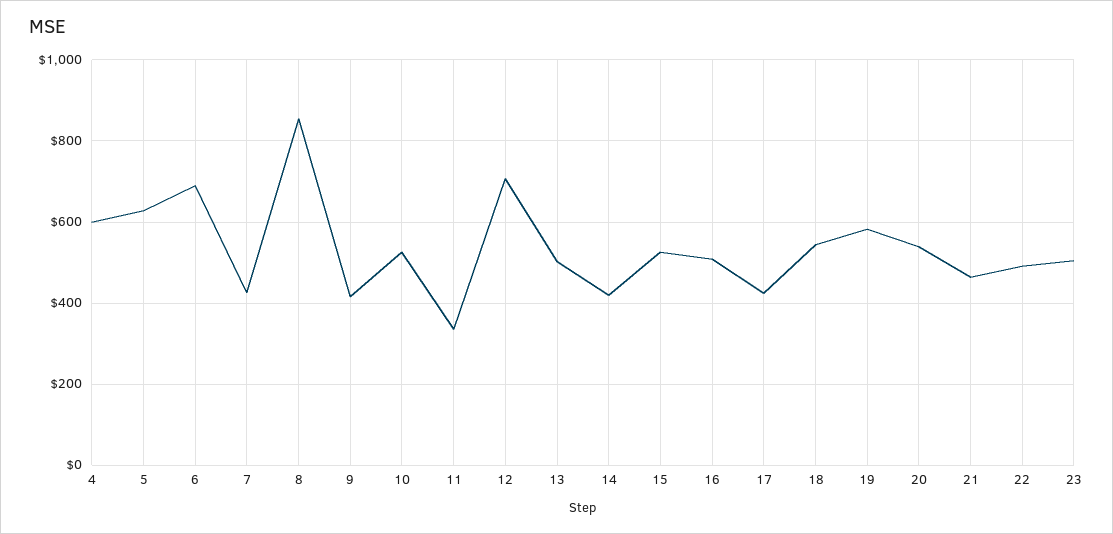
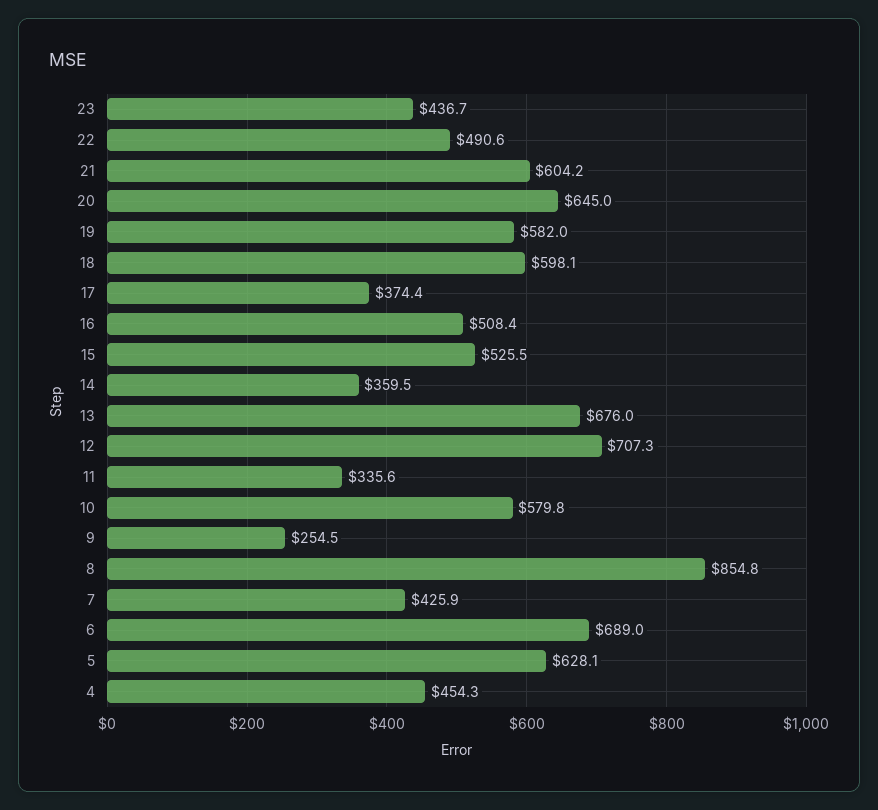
4: 600 -> 454.3
9: 420 -> 254.5
10: 520 -> 579.8
13: 500 -> 676
14: 420 -> 359.5
17: 420 -> 374.4
18: 540 -> 598.1
20: 540 -> 645
21: 460 -> 604.2
23: 500 -> 436.7

